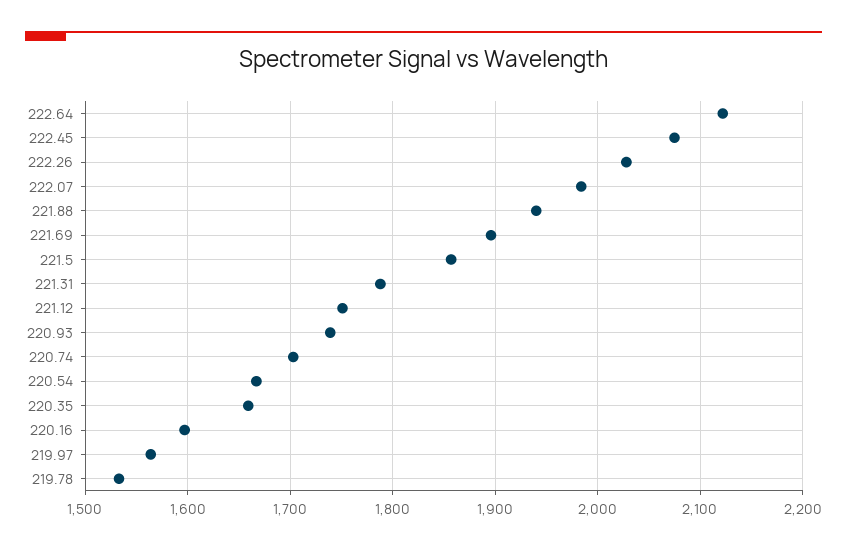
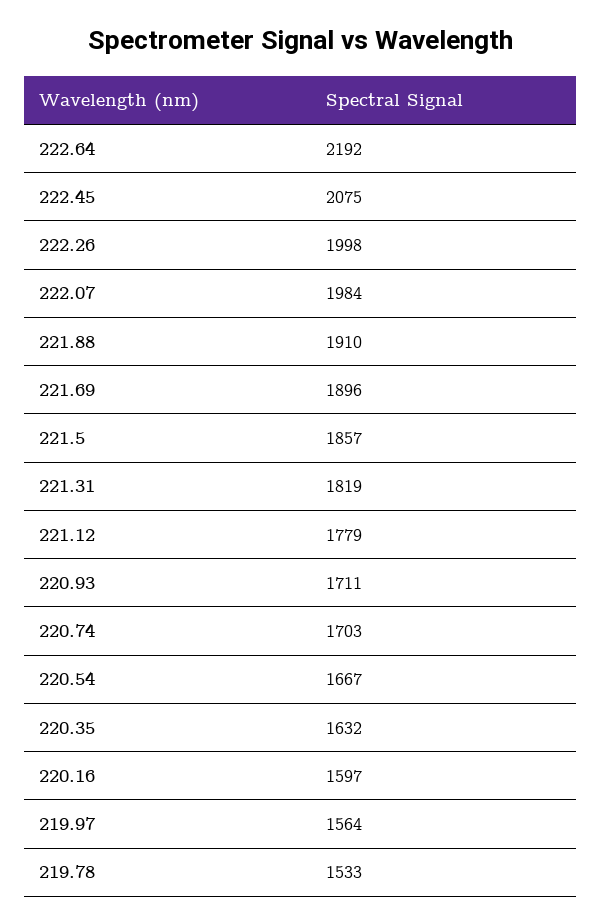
222.64: 2120 -> 2192
222.26: 2030 -> 1998
221.88: 1940 -> 1910
221.31: 1790 -> 1819
221.12: 1750 -> 1779
220.93: 1740 -> 1711
220.35: 1660 -> 1632

